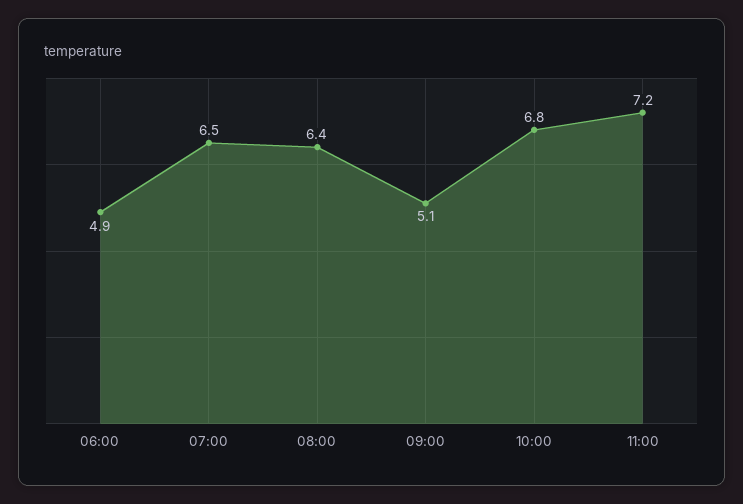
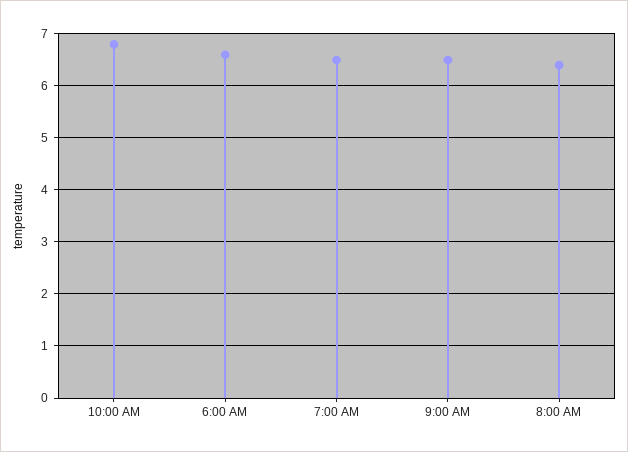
06:00: 4.9 -> 6.5
09:00: 5.1 -> 6.5
11:00: 7.2 -> none

